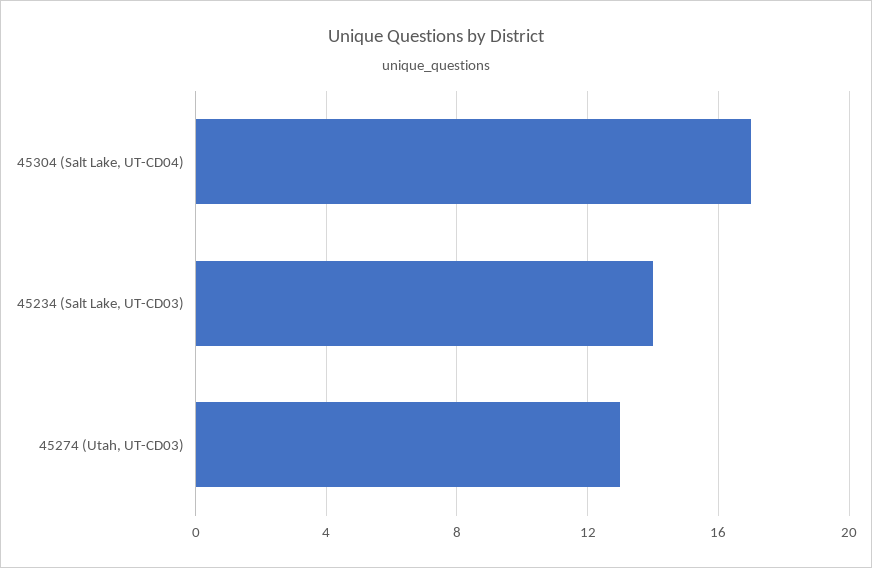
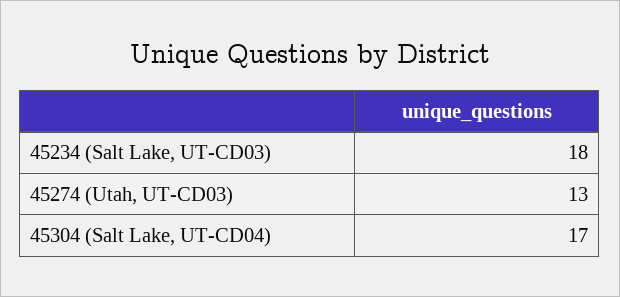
45234 (Salt Lake, UT-CD03): 14 -> 18

